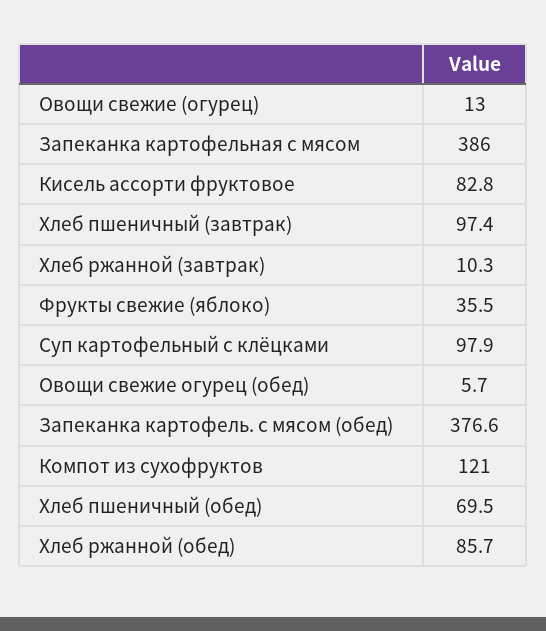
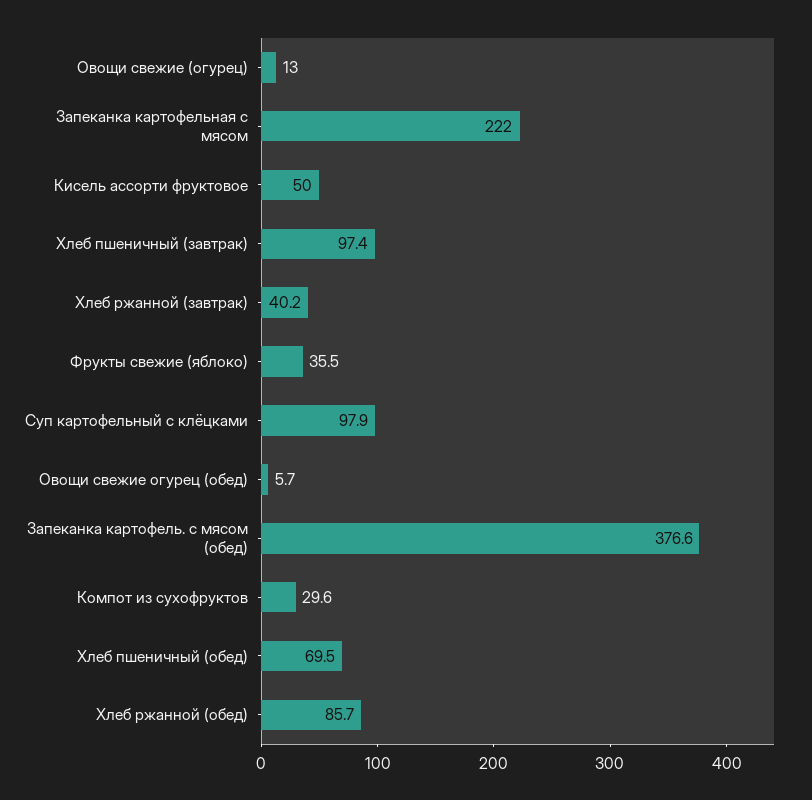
Запеканка картофельная с мясом: 386 -> 222
Кисель ассорти фруктовое: 82.8 -> 50
Хлеб ржанной (завтрак): 10.3 -> 40.2
Компот из сухофруктов: 121 -> 29.6

